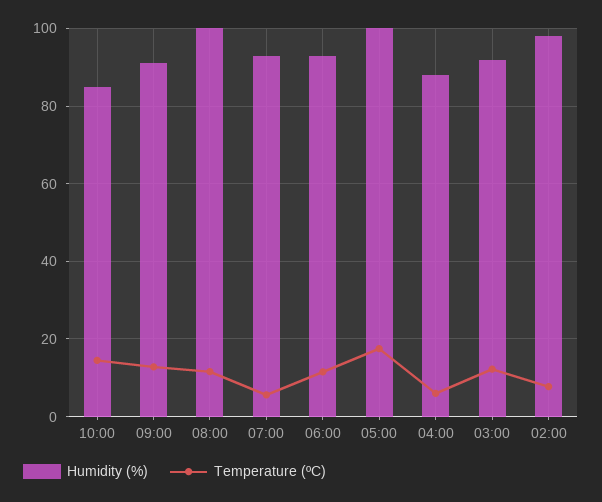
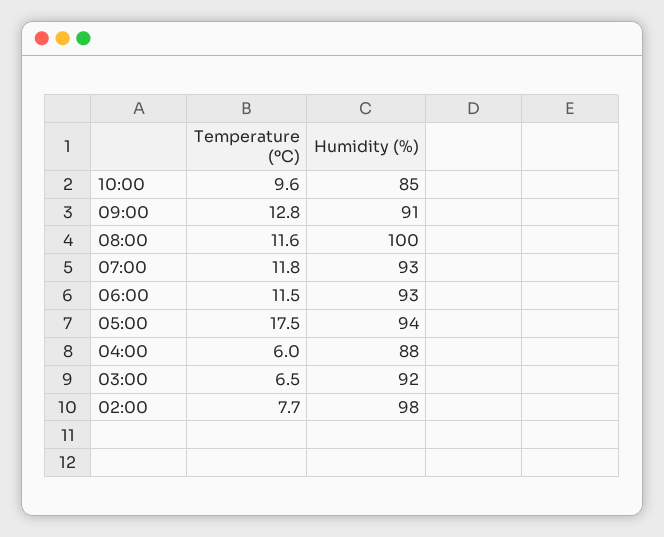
Temperature (ºC), 10:00: 14 -> 9.6
Temperature (ºC), 07:00: 6 -> 11.8
Humidity (%), 05:00: 100 -> 94
Temperature (ºC), 03:00: 12 -> 6.5

